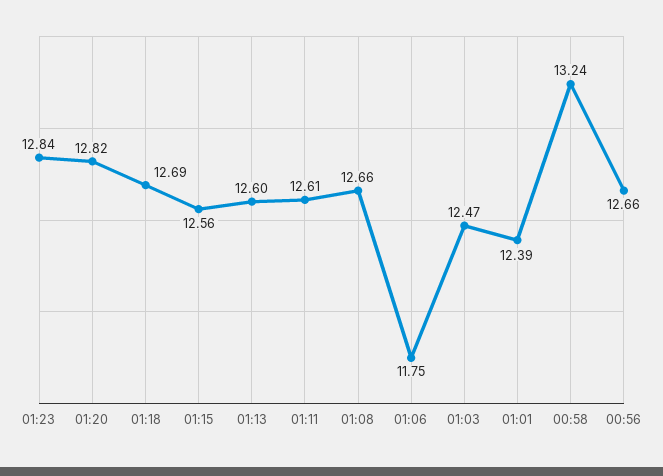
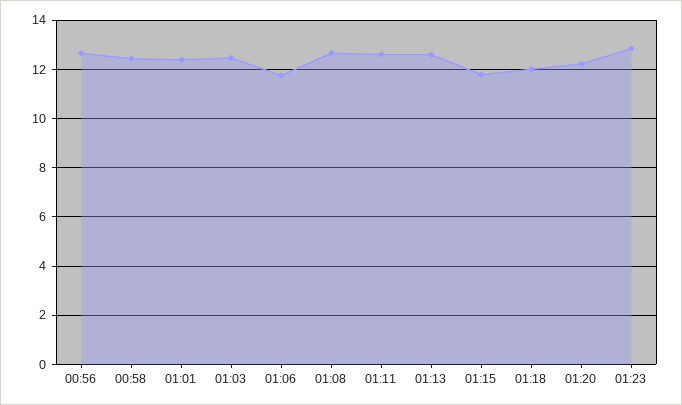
01:20: 12.82 -> 12.25
01:18: 12.69 -> 12
01:15: 12.56 -> 11.75
00:58: 13.24 -> 12.5

